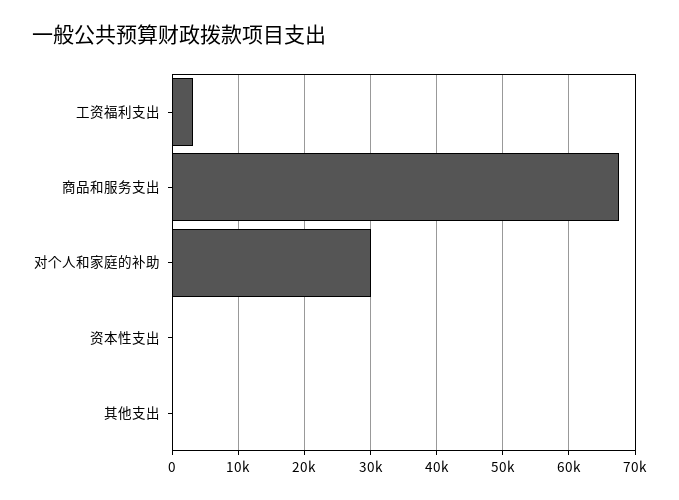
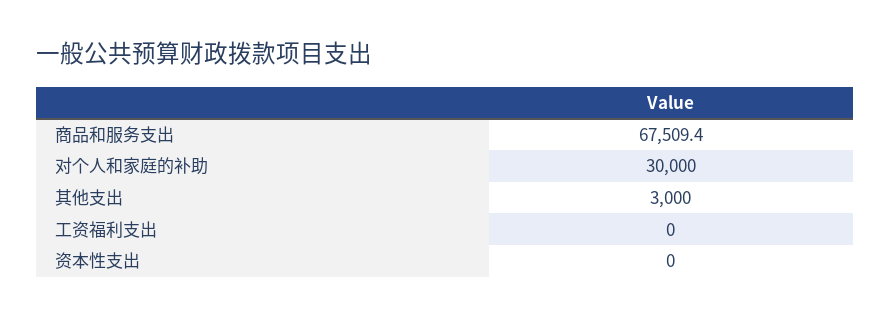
工资福利支出: 3000 -> 0
其他支出: 0 -> 3000

